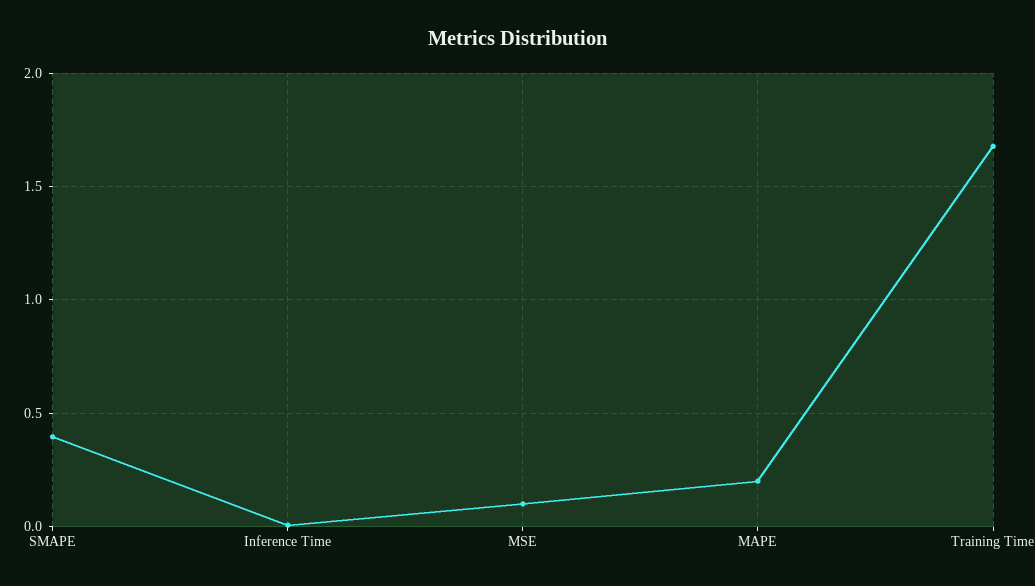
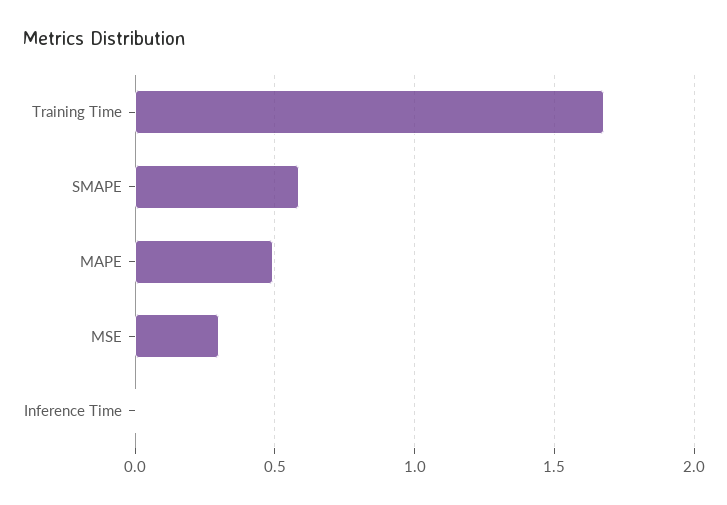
SMAPE: 0.4 -> 0.6
MSE: 0.1 -> 0.3
MAPE: 0.2 -> 0.5

